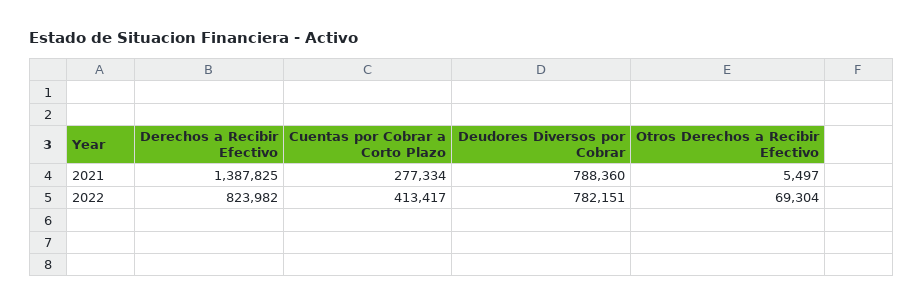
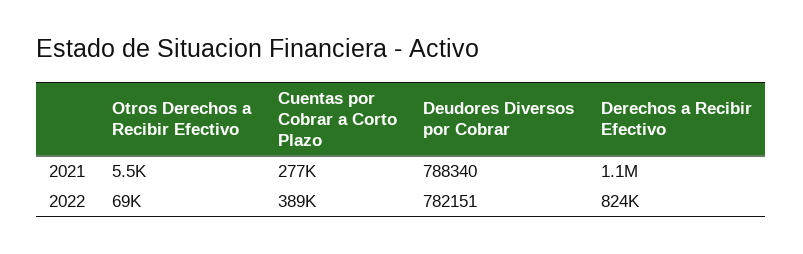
Derechos a Recibir Efectivo, 2021: 1387825 -> 1100000
Deudores Diversos por Cobrar, 2021: 788360 -> 788340
Cuentas por Cobrar a Corto Plazo, 2022: 413417 -> 389000

